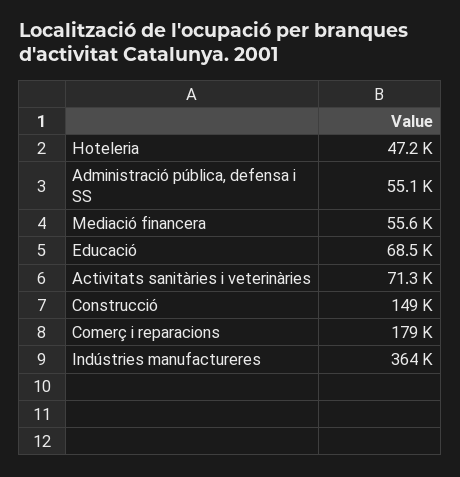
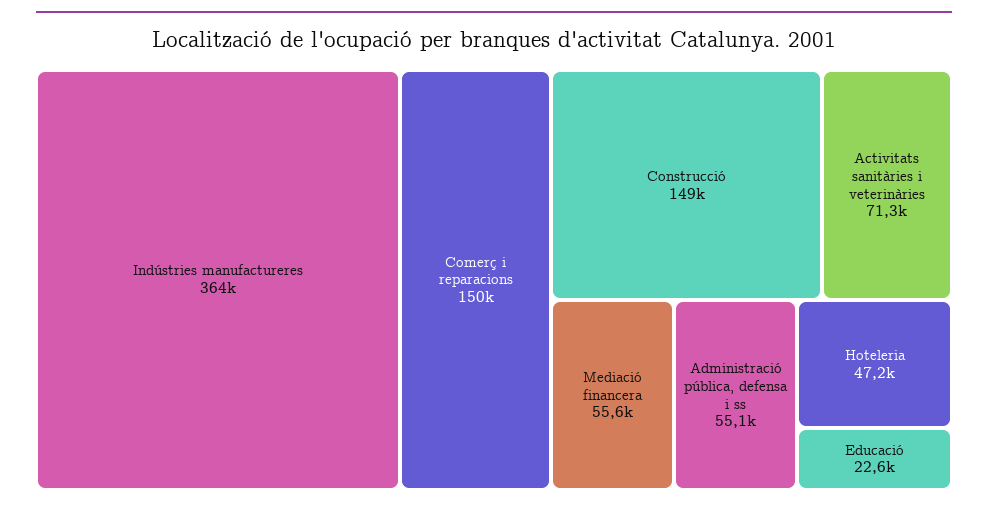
Educació: 68500 -> 22600
Comerç i reparacions: 179000 -> 150000

